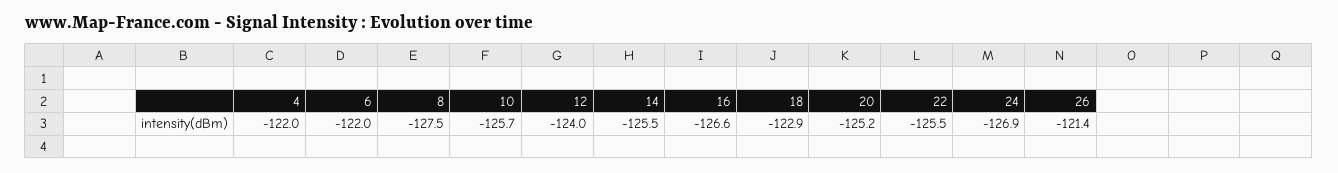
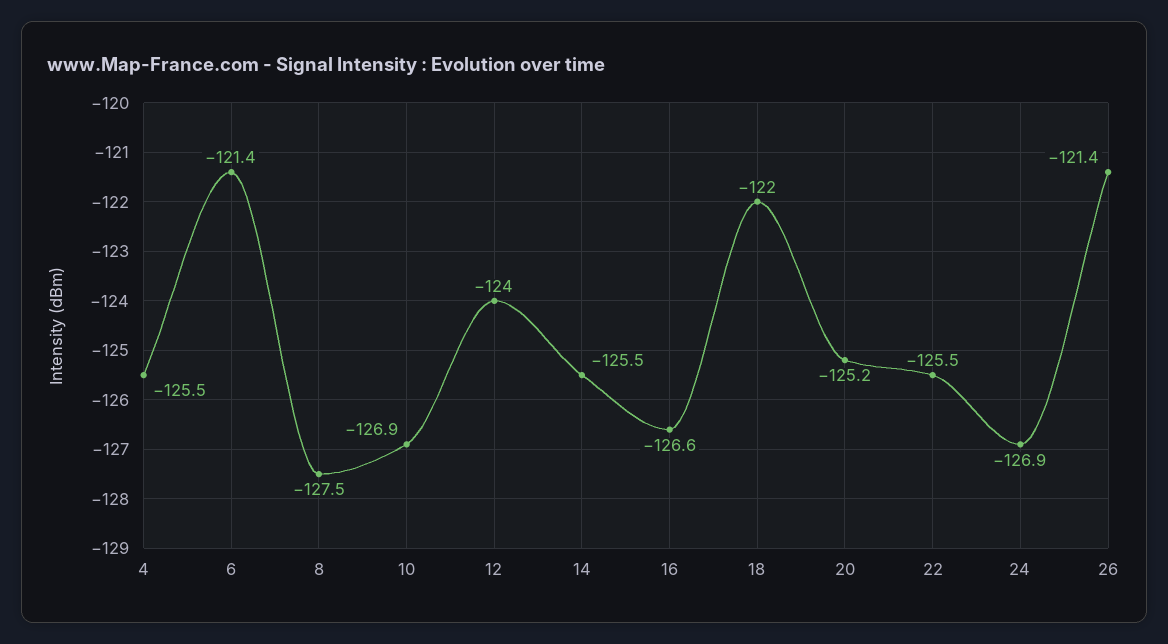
4: -122 -> -125.5
6: -122 -> -121.4
10: -125.7 -> -126.9
18: -122.9 -> -122

